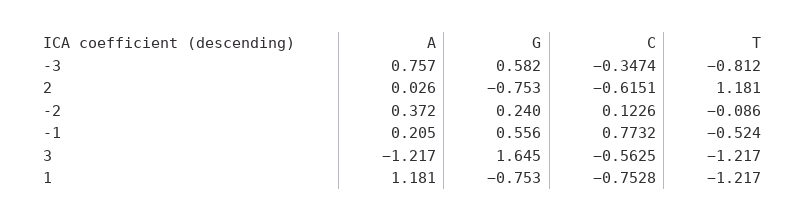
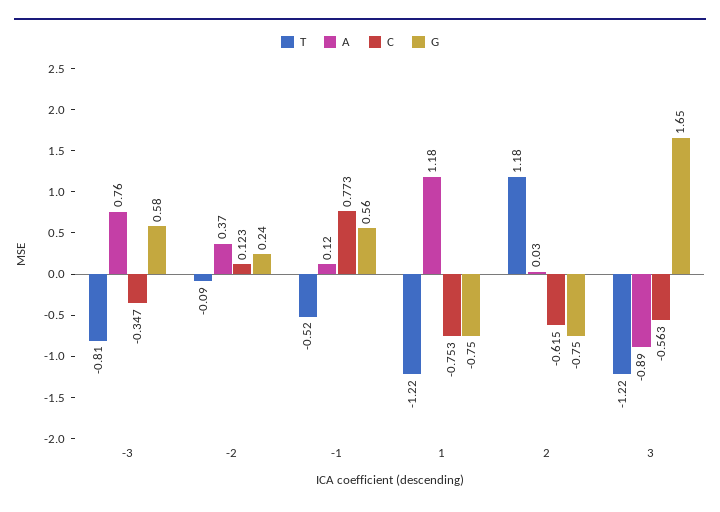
A, -1: 0.205 -> 0.12
A, 3: -1.217 -> -0.89

